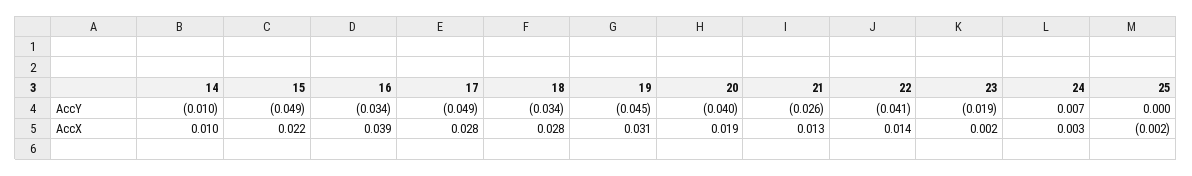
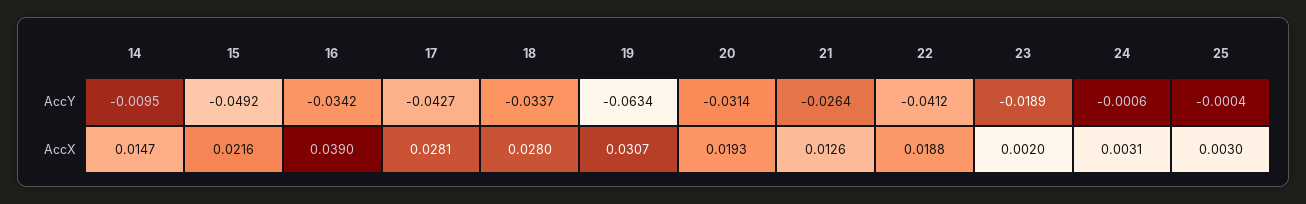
17, AccY: -0.049 -> -0.0427
19, AccY: -0.045 -> -0.0634
20, AccY: -0.04 -> -0.0314
24, AccY: 0.007 -> -0.0006
14, AccX: 0.01 -> 0.0147
22, AccX: 0.014 -> 0.0188
25, AccX: -0.002 -> 0.003

